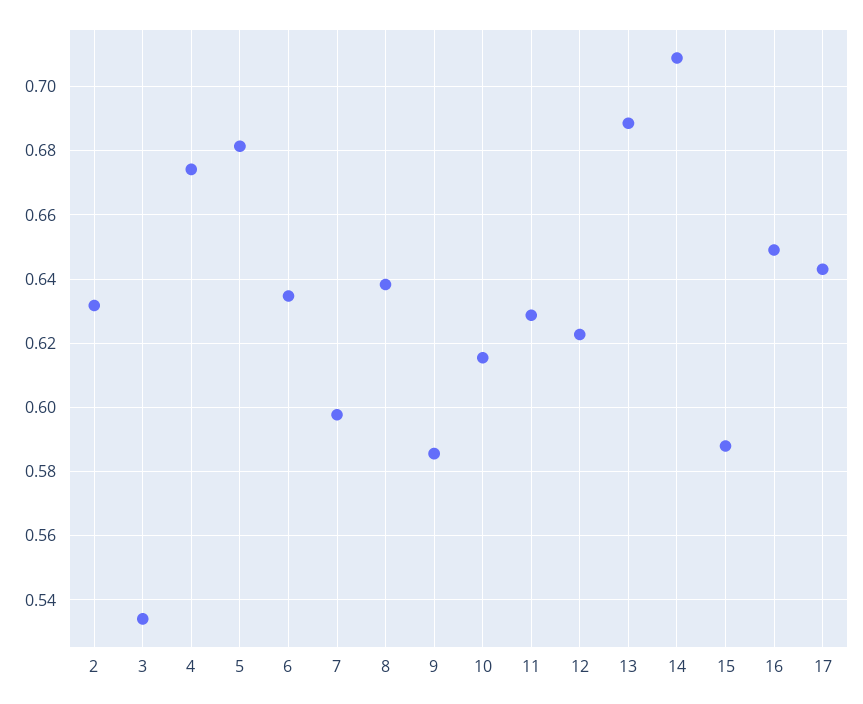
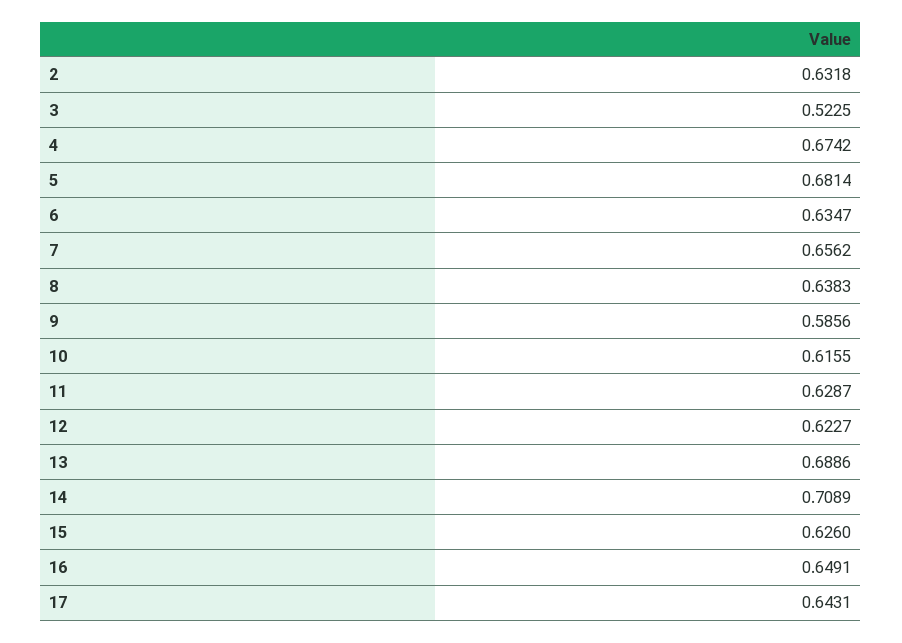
3: 0.534 -> 0.5225
7: 0.598 -> 0.6562
15: 0.588 -> 0.626

